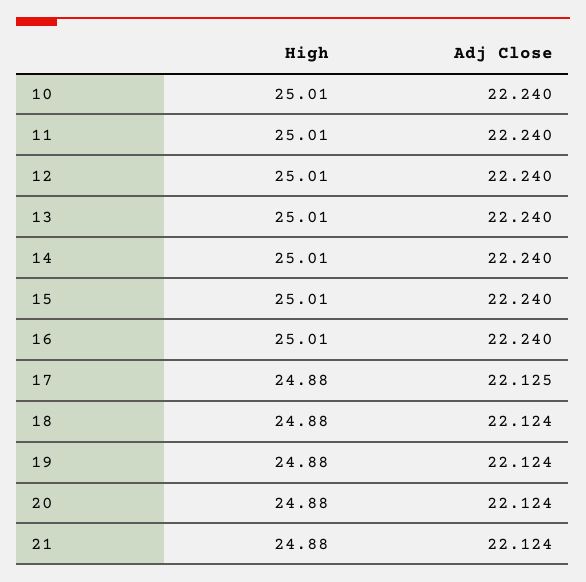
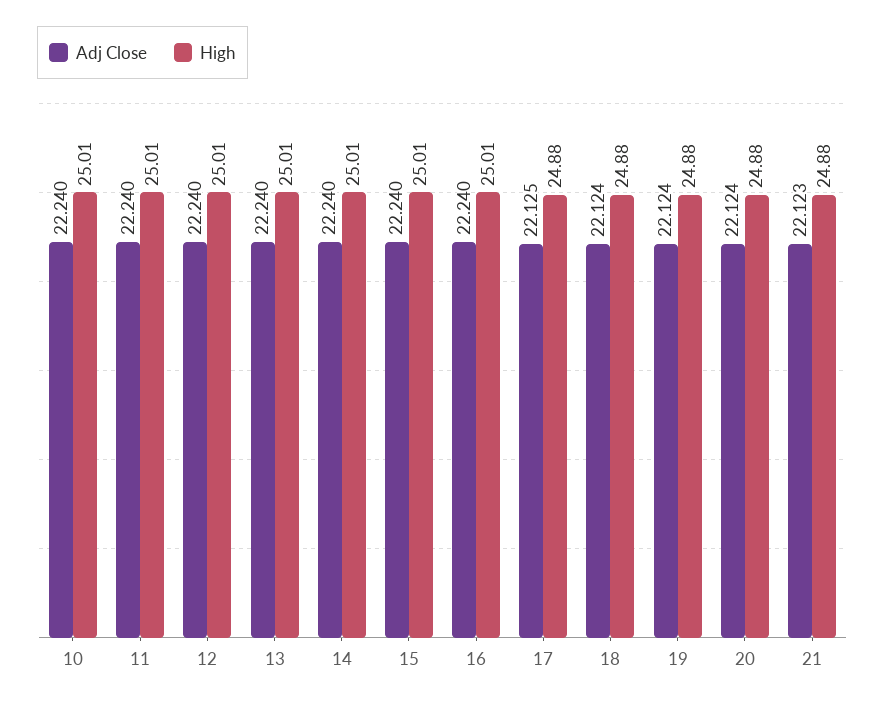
Adj Close, 21: 22.124 -> 22.123

